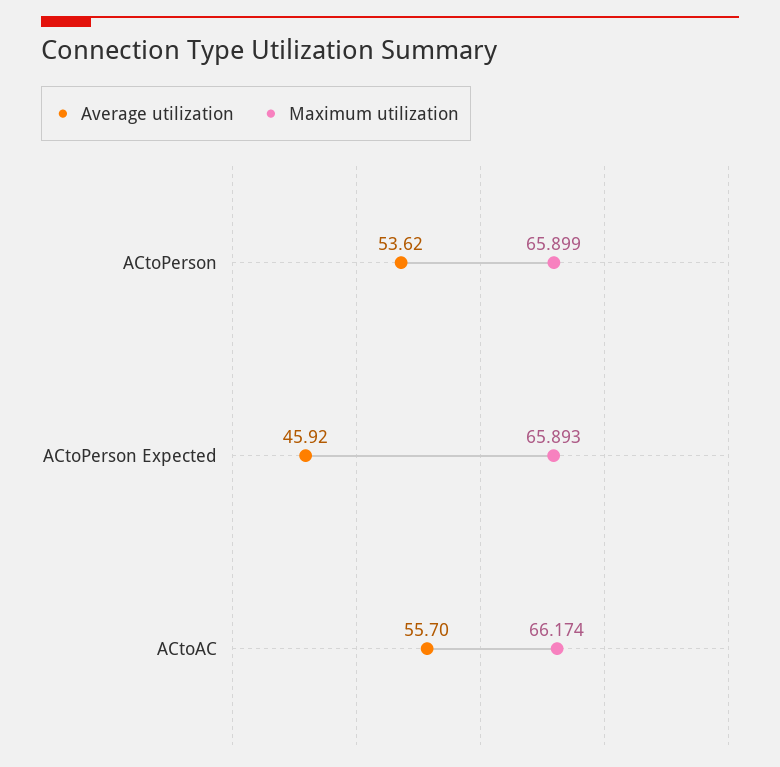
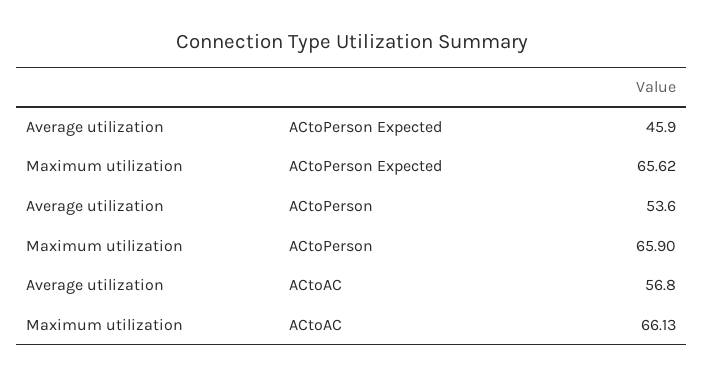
Maximum utilization, ACtoPerson Expected: 65.893 -> 65.62
Average utilization, ACtoAC: 55.7 -> 56.8
Maximum utilization, ACtoAC: 66.174 -> 66.13

